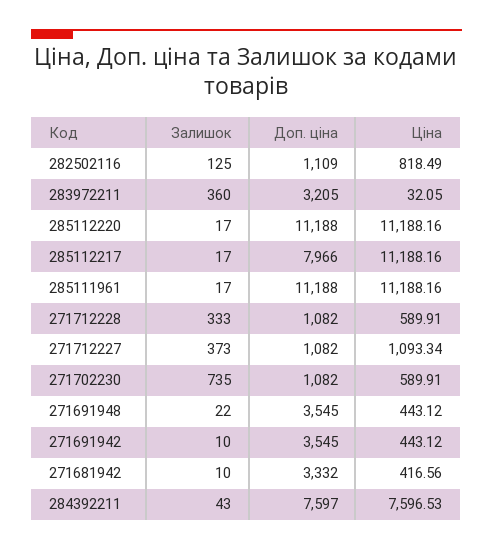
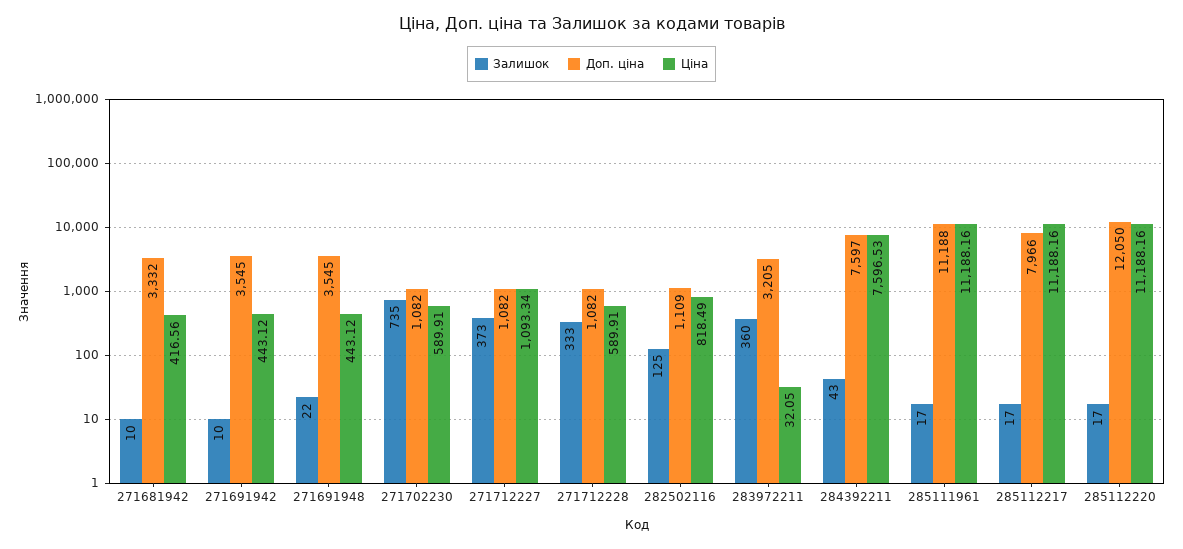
Доп. ціна, 285112220: 11188 -> 12050

